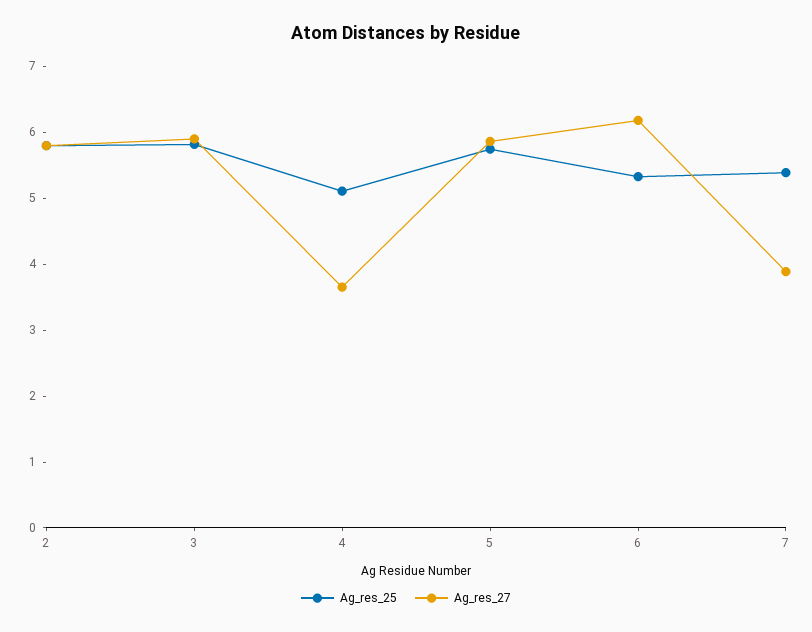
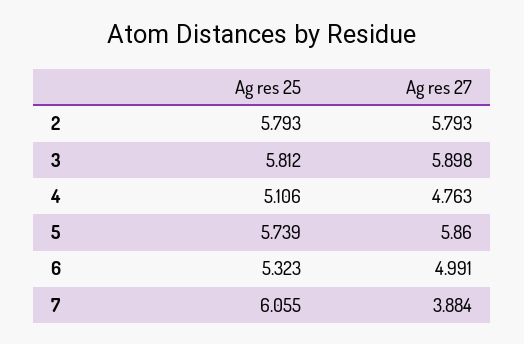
Ag_res_27, 4: 3.6 -> 4.763
Ag_res_27, 6: 6.2 -> 4.991
Ag_res_25, 7: 5.4 -> 6.055

